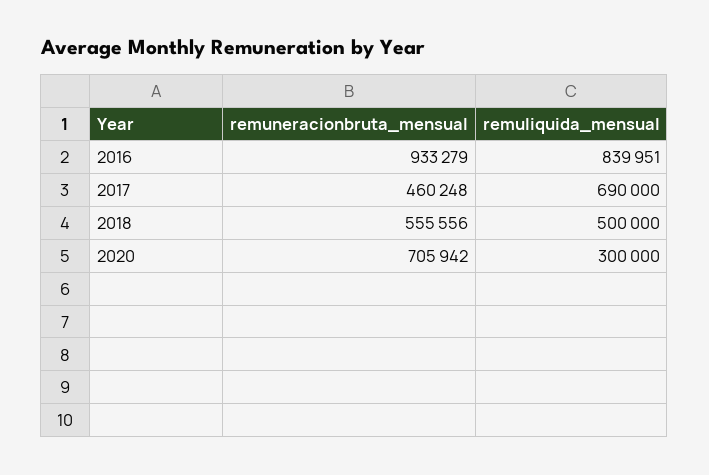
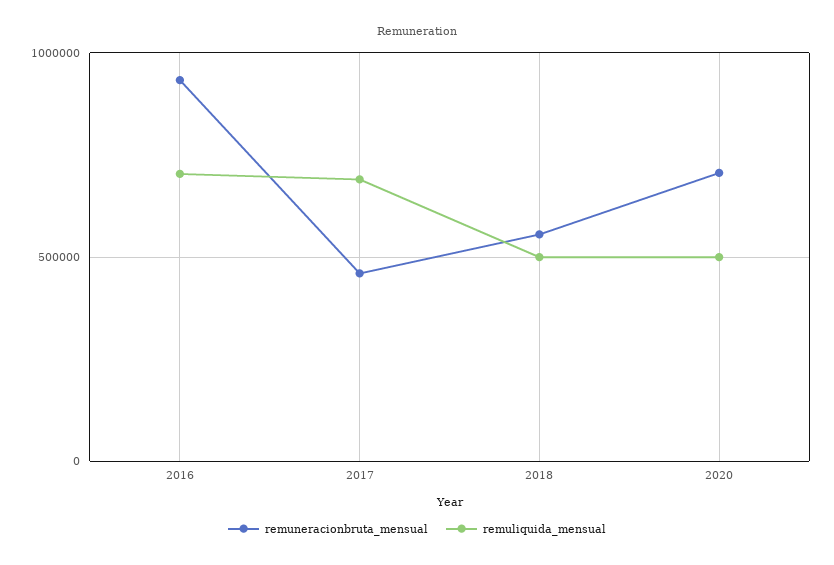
remuliquida_mensual, 2016: 839951 -> 700000
remuliquida_mensual, 2020: 300000 -> 500000

